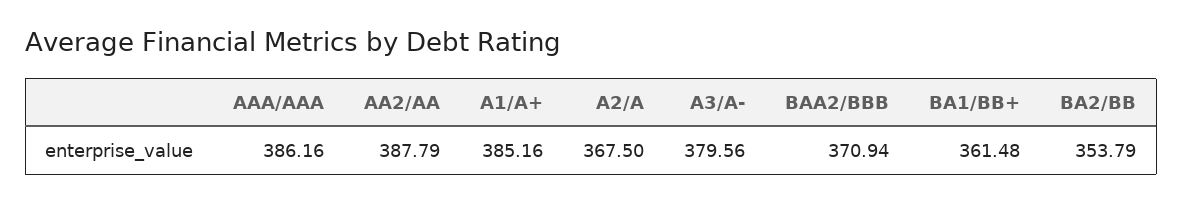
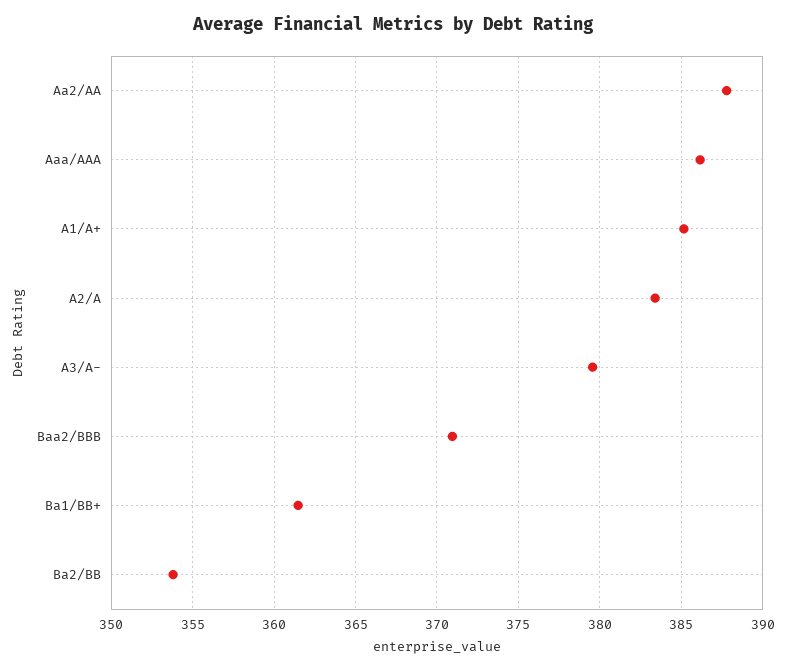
A2/A: 367.5 -> 383.5

